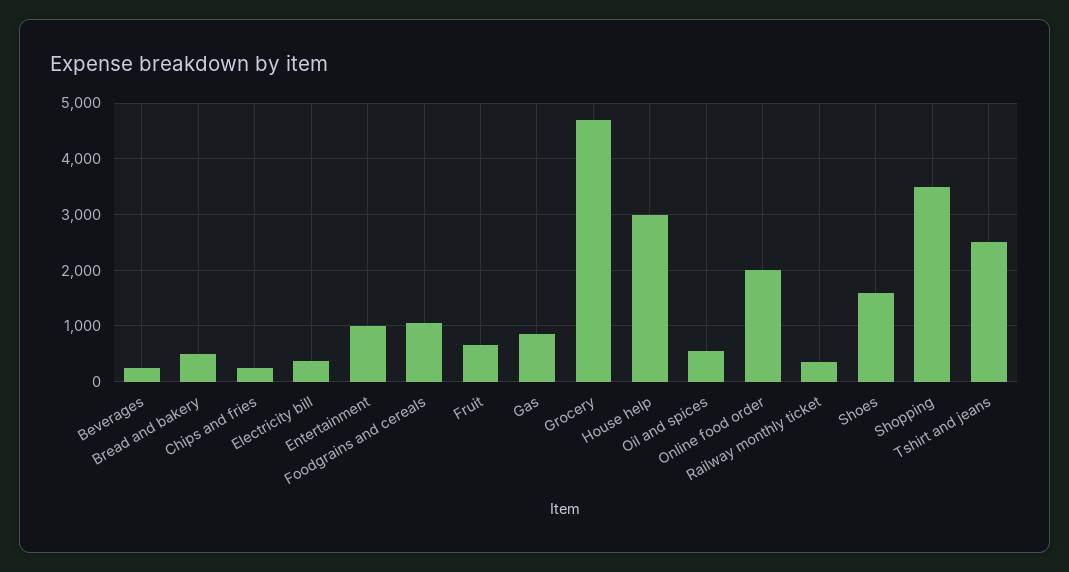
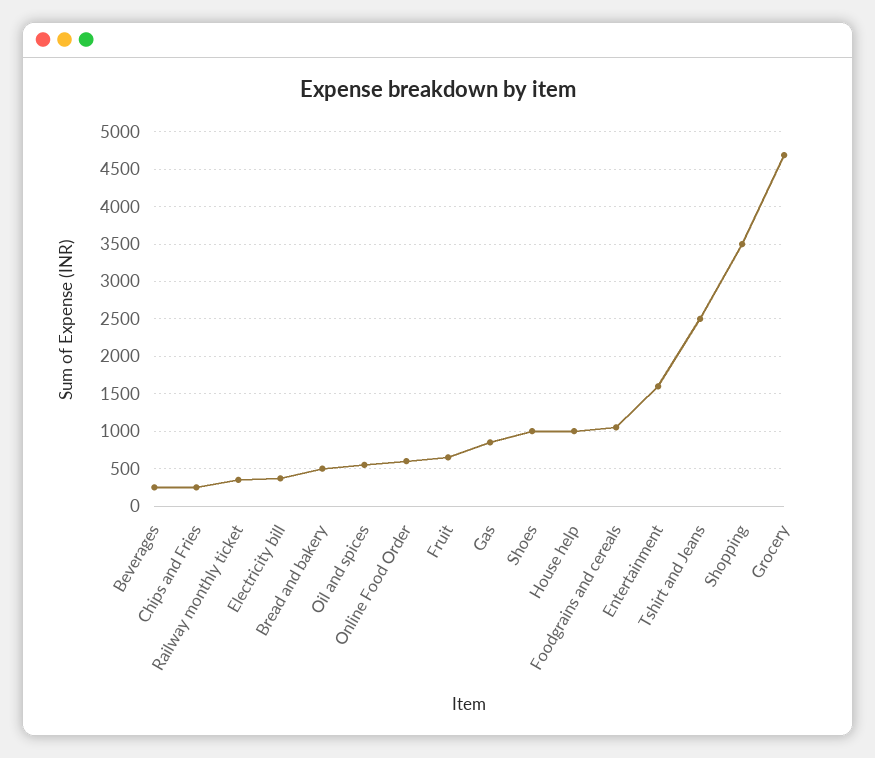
Entertainment: 1000 -> 1600
House help: 3000 -> 1000
Online food order: 2000 -> 600
Shoes: 1600 -> 1000

